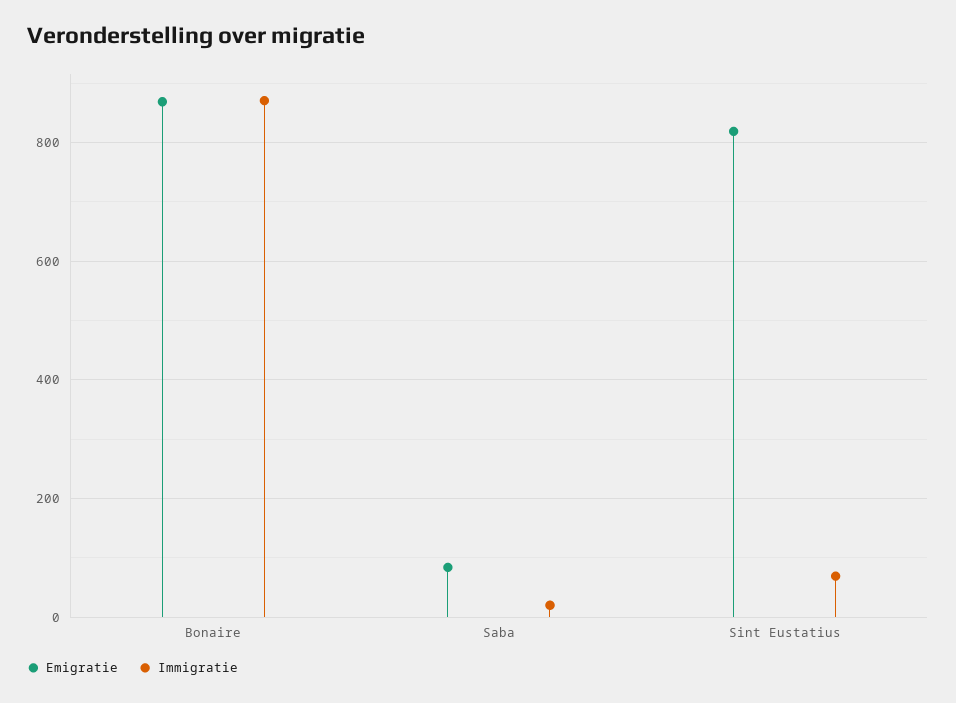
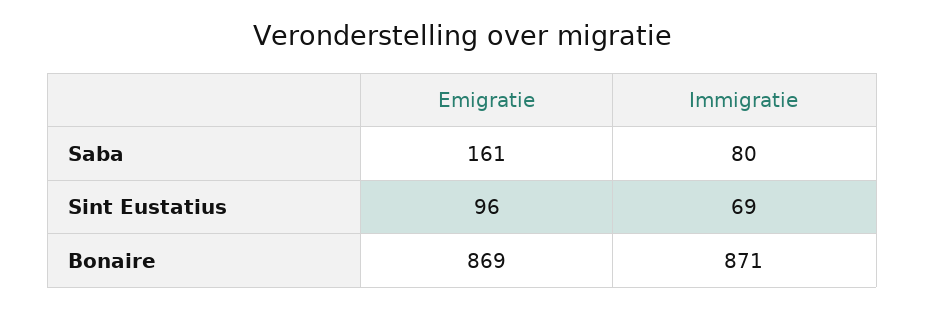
Emigratie, Saba: 80 -> 161
Immigratie, Saba: 20 -> 80
Emigratie, Sint Eustatius: 820 -> 96

